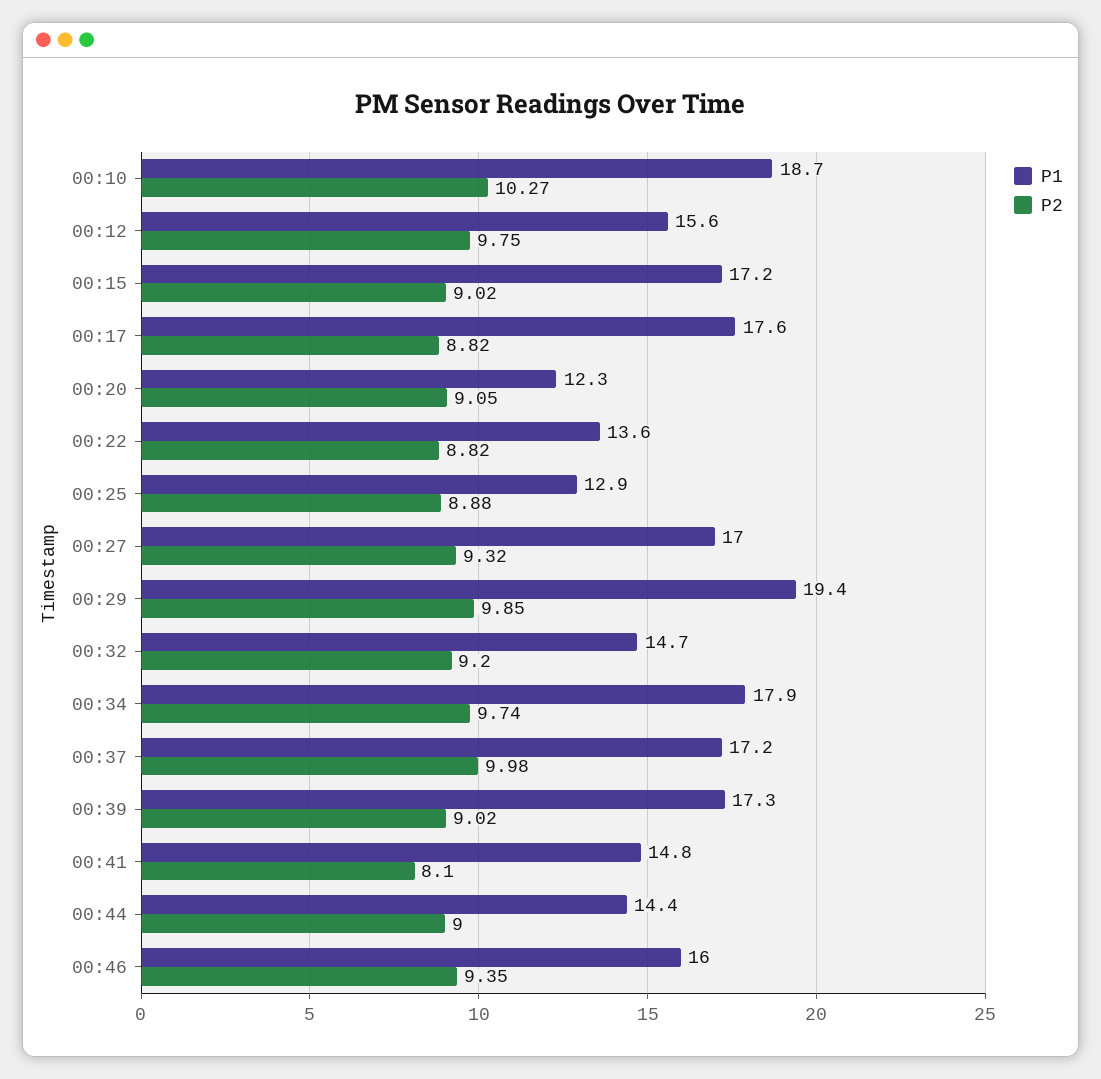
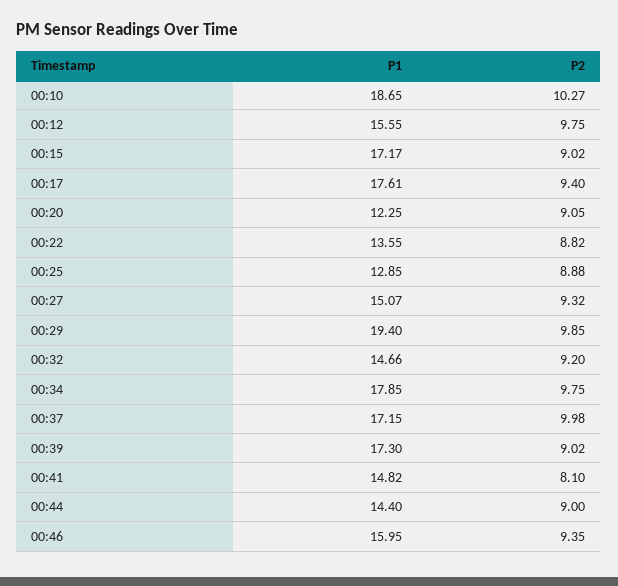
P2, 00:17: 8.82 -> 9.4
P1, 00:27: 17 -> 15.07
P2, 00:34: 9.74 -> 9.75

